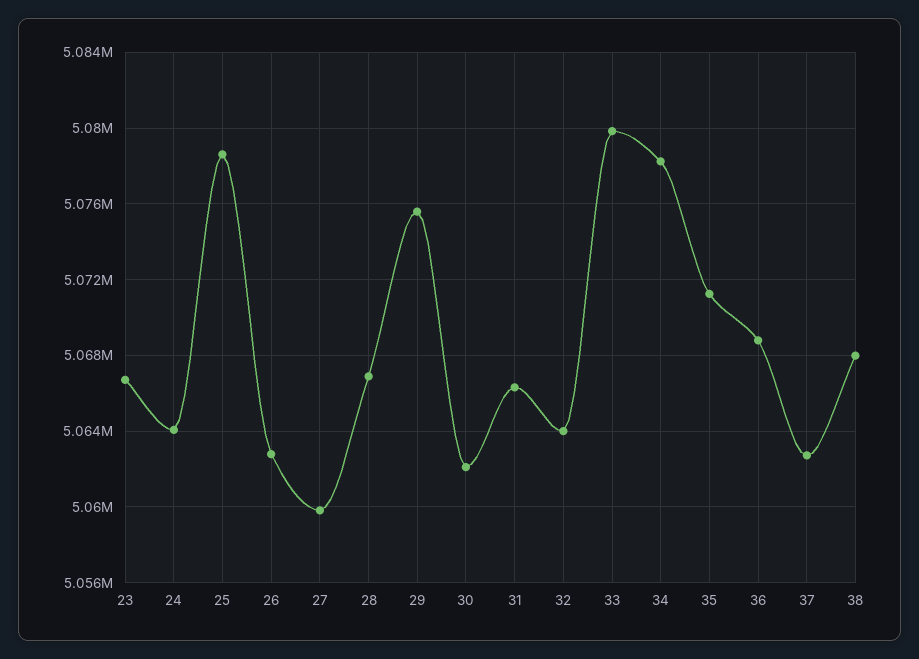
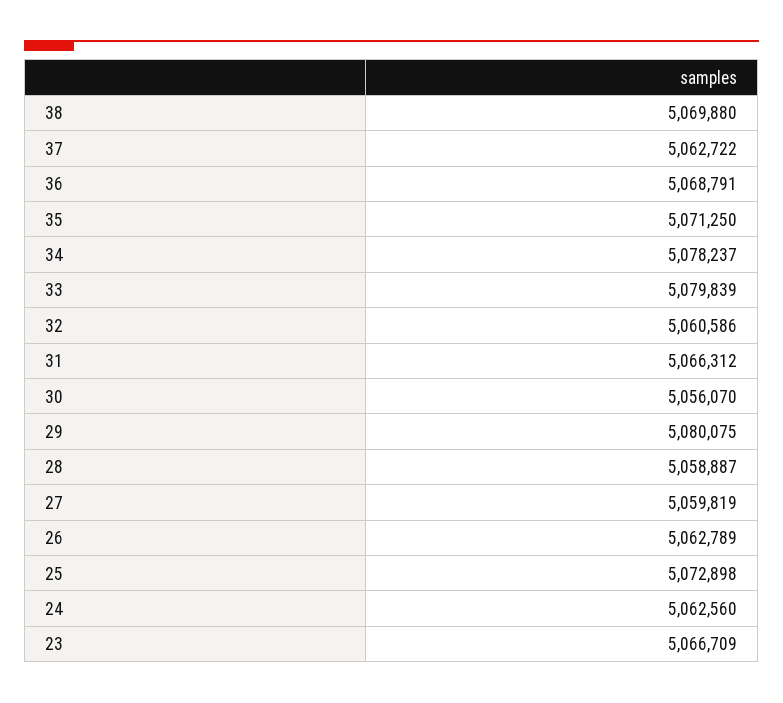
24: 5064000 -> 5062560
25: 5078500 -> 5072898
28: 5067000 -> 5058887
29: 5075500 -> 5080075
30: 5062000 -> 5056070
32: 5064000 -> 5060586
38: 5068000 -> 5069880

